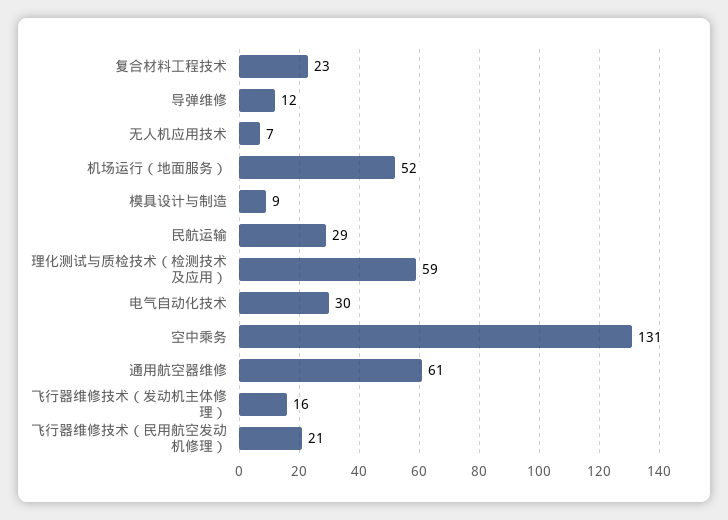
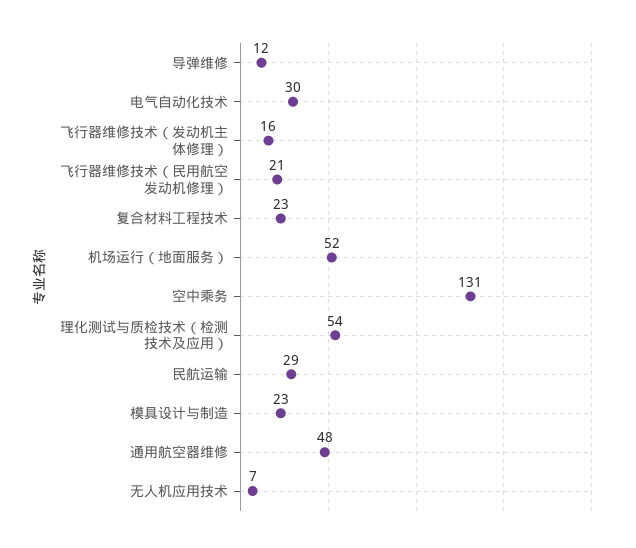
模具设计与制造: 9 -> 23
理化测试与质检技术（检测技术及应用）: 59 -> 54
通用航空器维修: 61 -> 48

